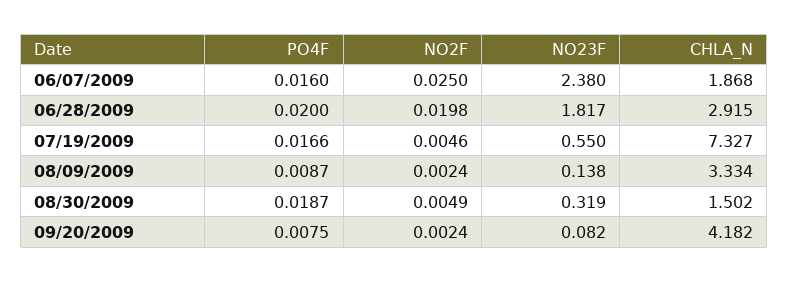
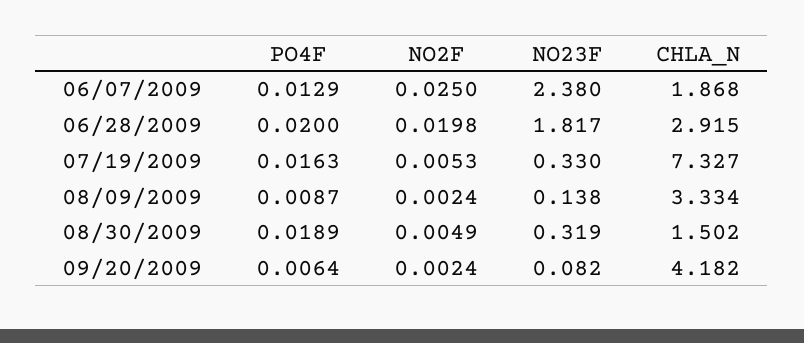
PO4F, 06/07/2009: 0.016 -> 0.0129
PO4F, 07/19/2009: 0.0166 -> 0.0163
NO2F, 07/19/2009: 0.0046 -> 0.0053
NO23F, 07/19/2009: 0.55 -> 0.33
PO4F, 08/30/2009: 0.0187 -> 0.0189
PO4F, 09/20/2009: 0.0075 -> 0.0064

